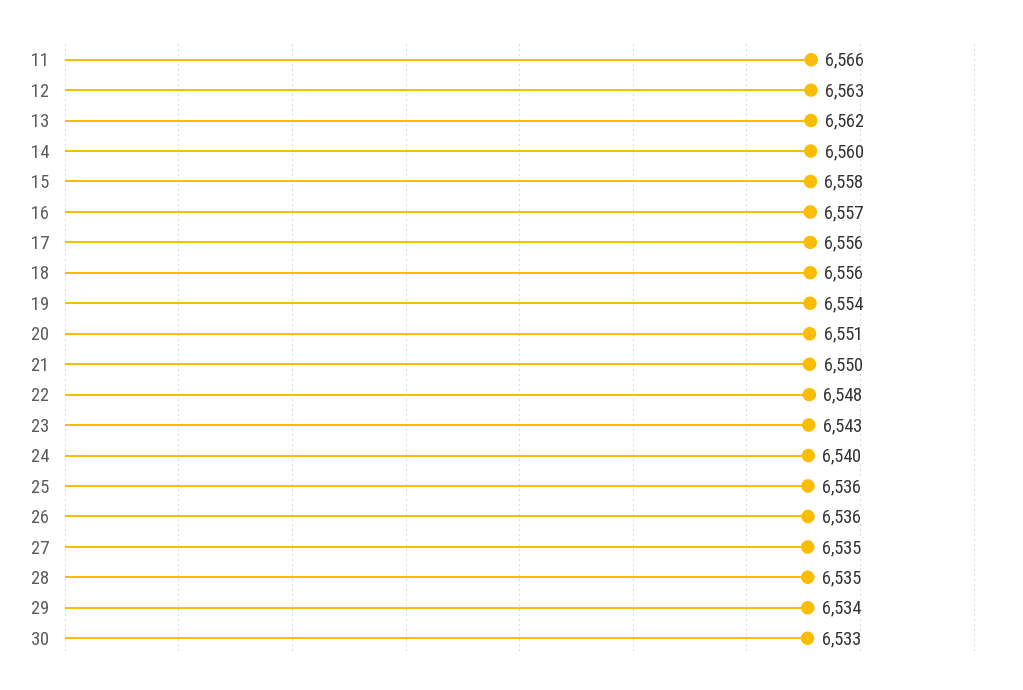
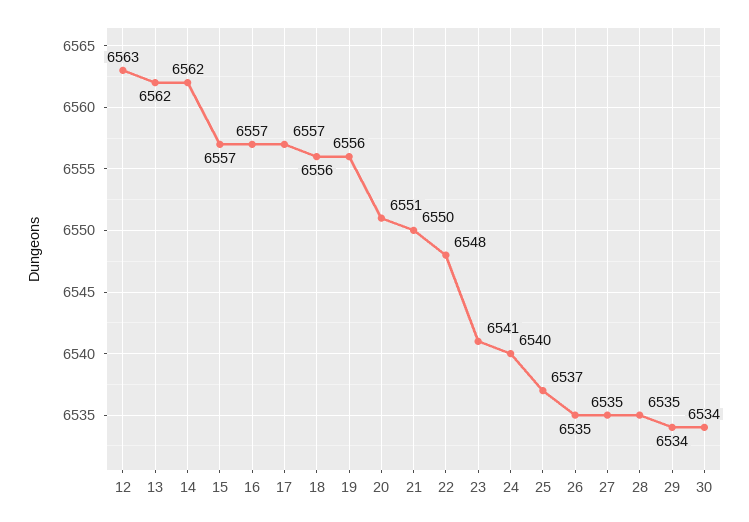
11: 6566 -> none
14: 6560 -> 6562
15: 6558 -> 6557
17: 6556 -> 6557
19: 6554 -> 6556
23: 6543 -> 6541
25: 6536 -> 6537
26: 6536 -> 6535
30: 6533 -> 6534

